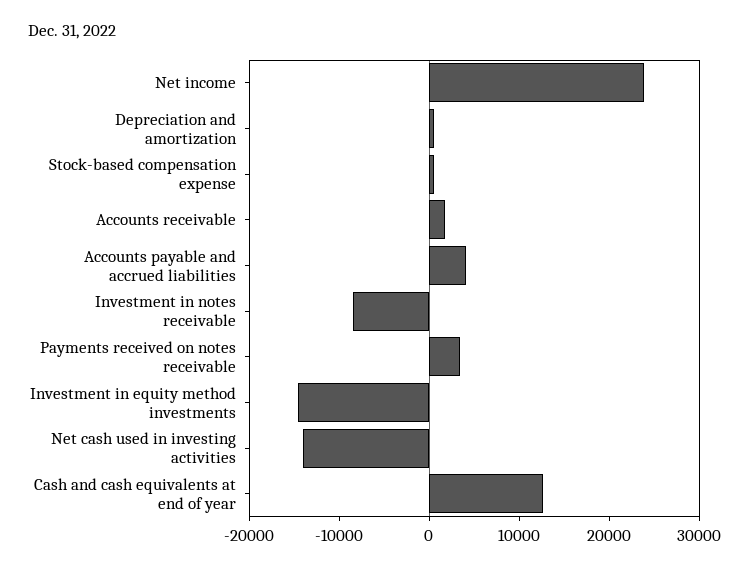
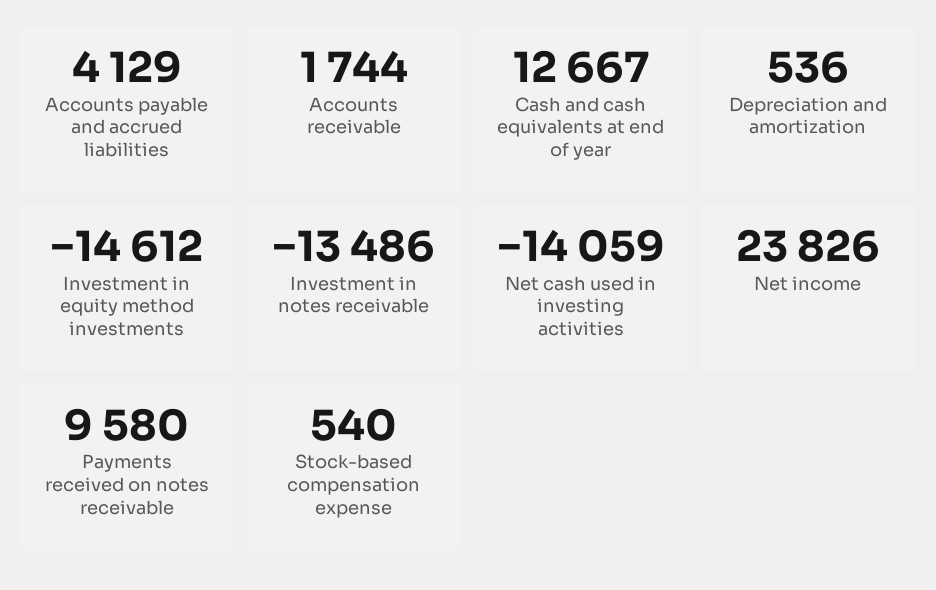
Investment in notes receivable: -8000 -> -13486
Payments received on notes receivable: 4000 -> 9580

